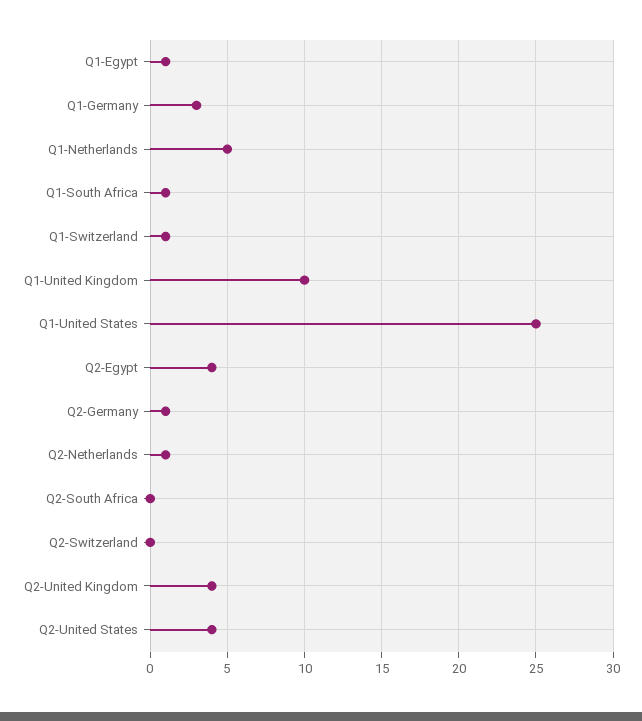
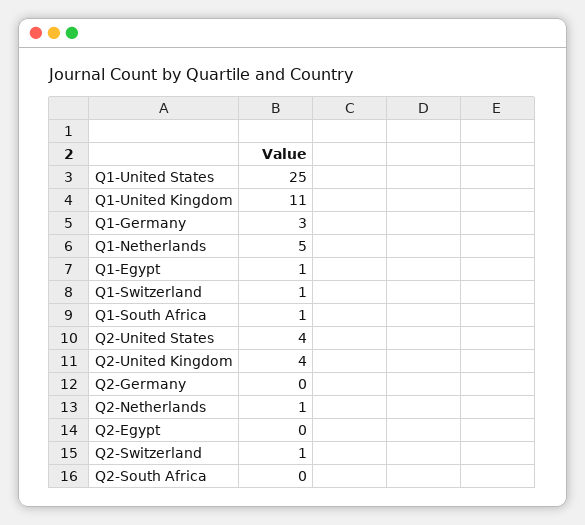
Q1-United Kingdom: 10 -> 11
Q2-Egypt: 4 -> 0
Q2-Germany: 1 -> 0
Q2-Switzerland: 0 -> 1

